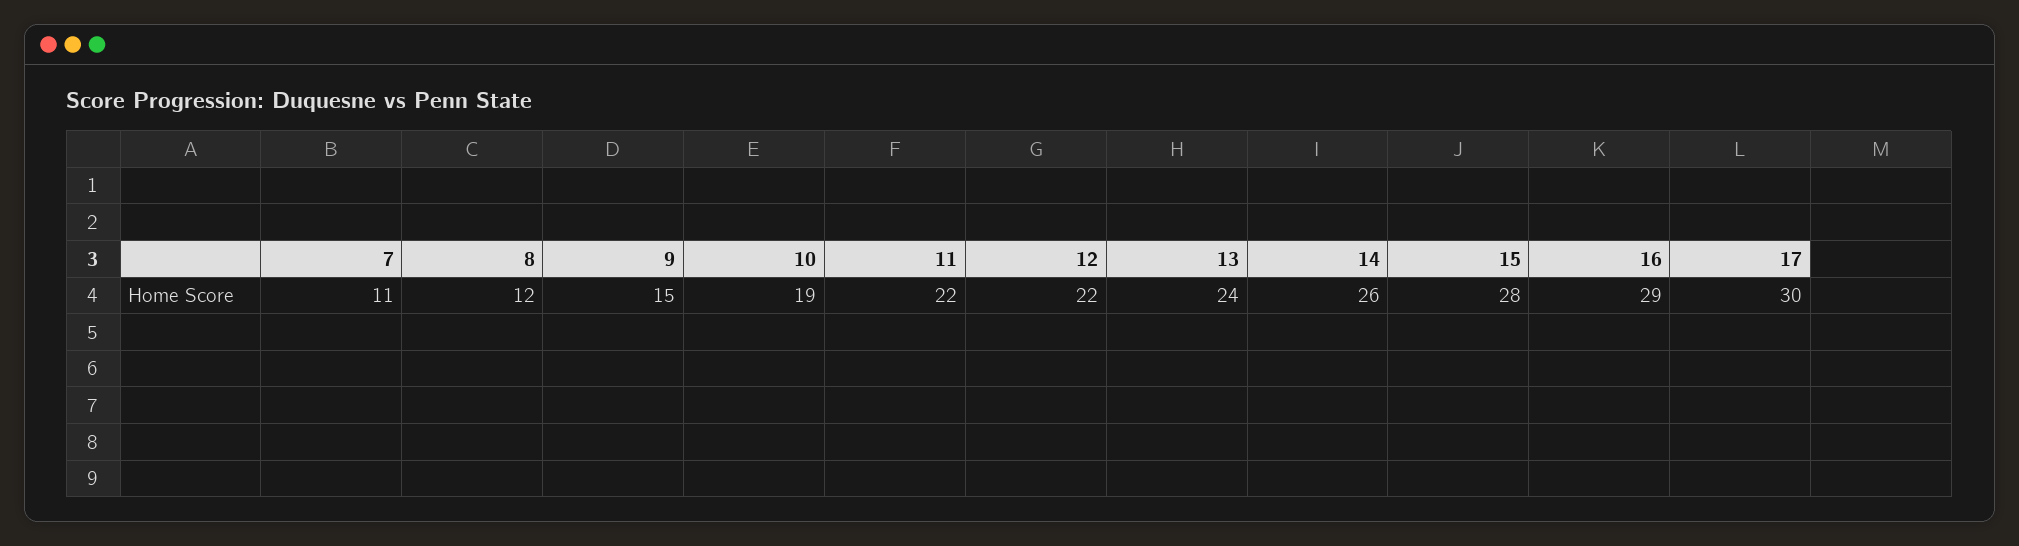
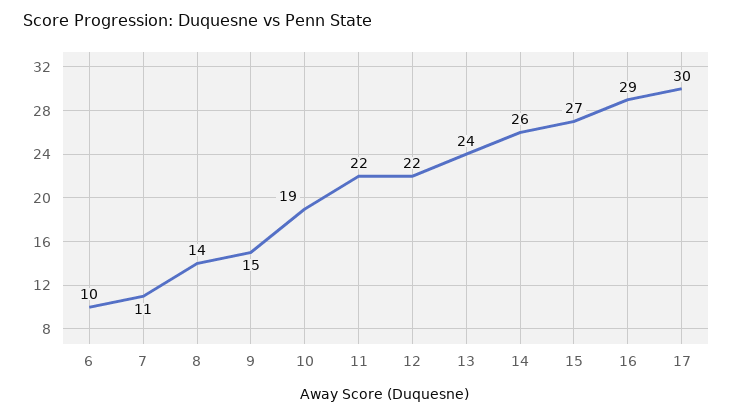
8: 12 -> 14
15: 28 -> 27
6: none -> 10

